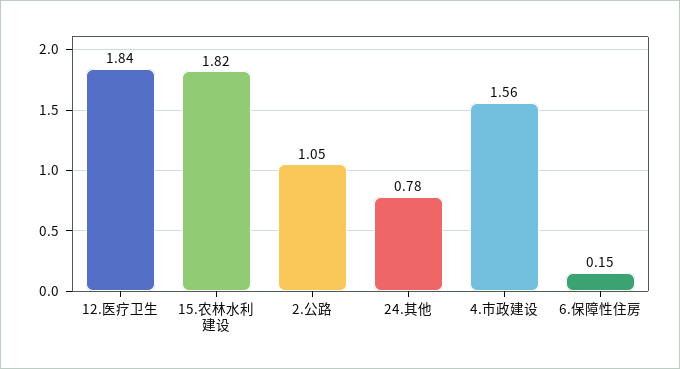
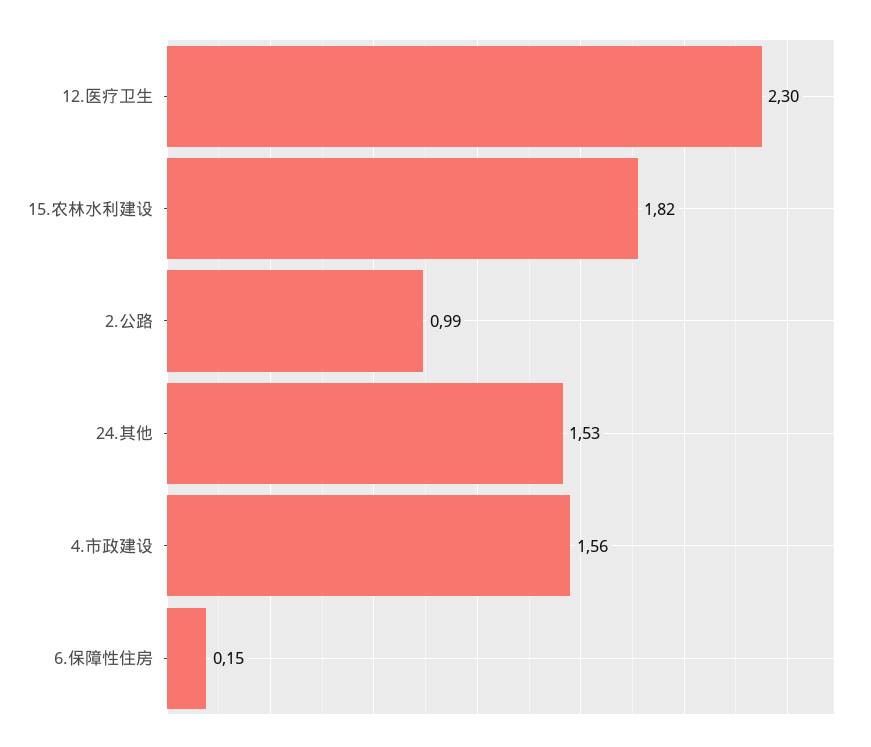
12.医疗卫生: 1.84 -> 2.3
2.公路: 1.05 -> 0.99
24.其他: 0.78 -> 1.53

